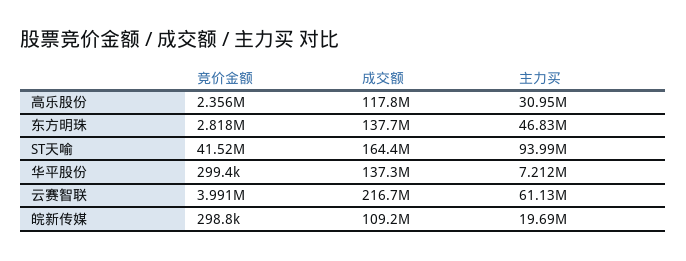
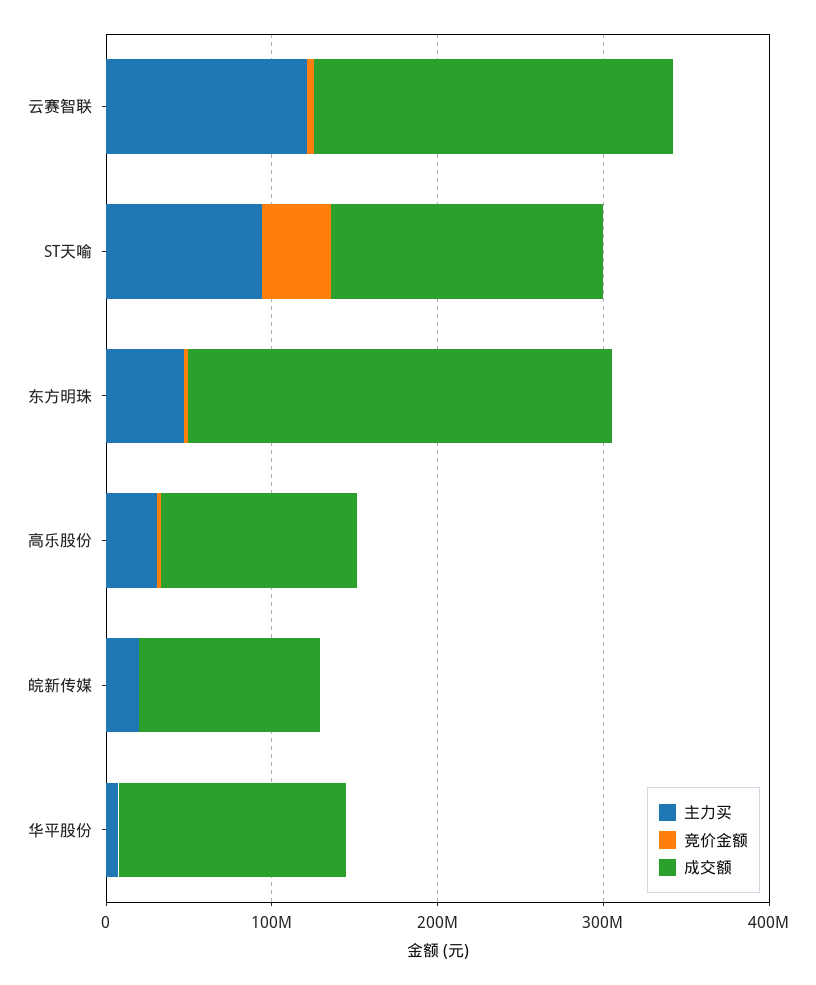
成交额, 东方明珠: 137700000 -> 260000000
主力买, 云赛智联: 61130000 -> 120000000

